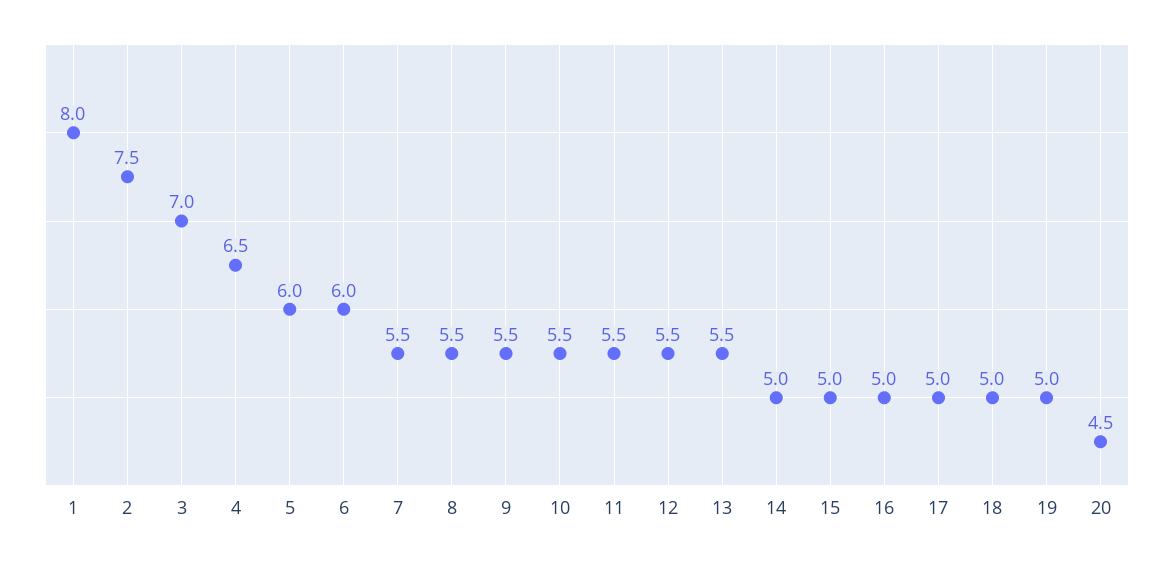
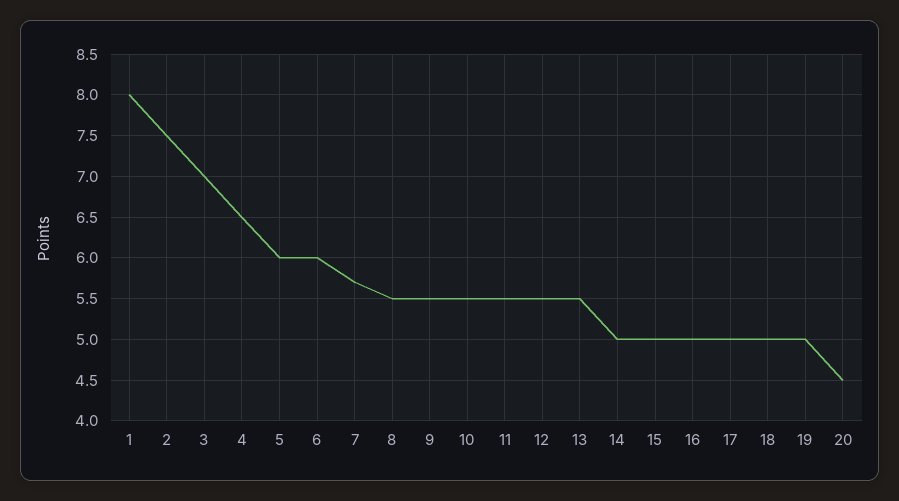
7: 5.5 -> 5.7

